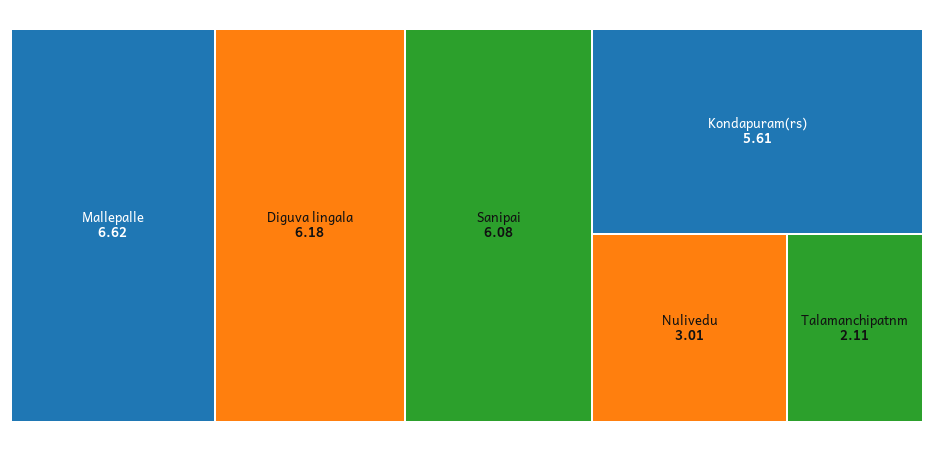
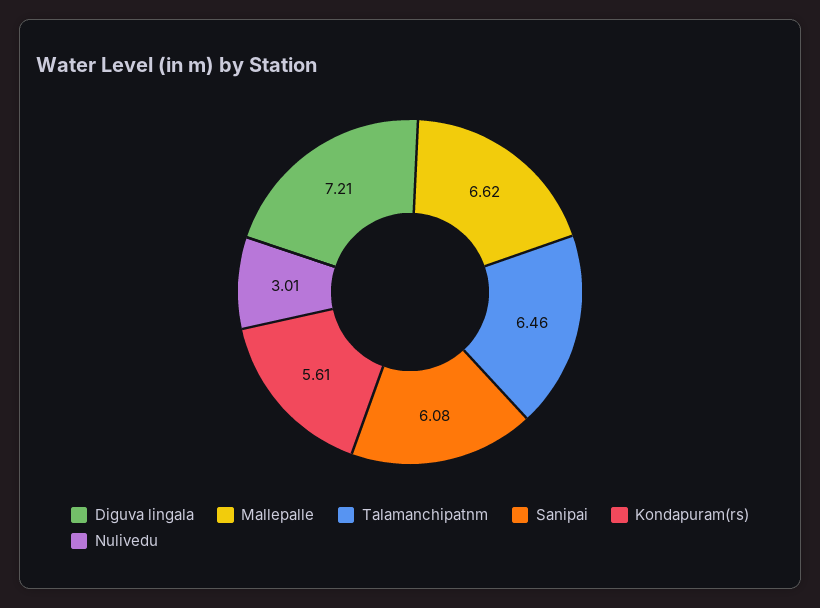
Diguva lingala: 6.18 -> 7.21
Talamanchipatnm: 2.11 -> 6.46

